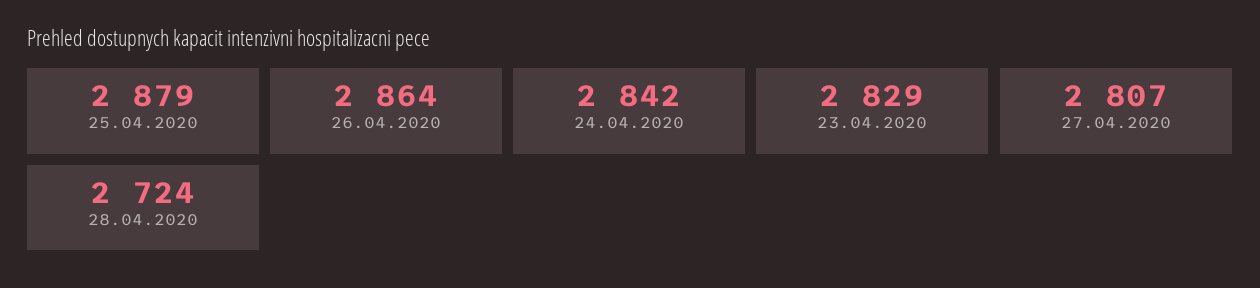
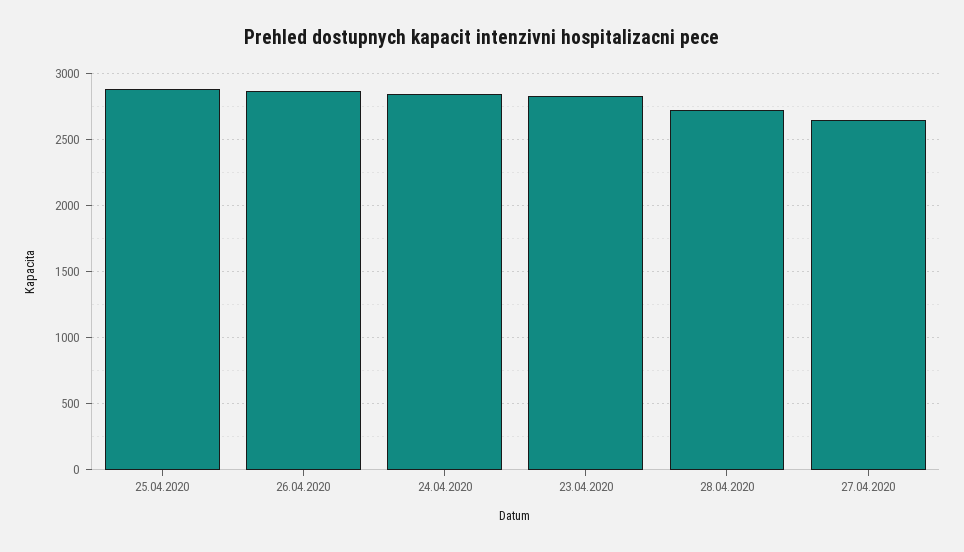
27.04.2020: 2807 -> 2650

